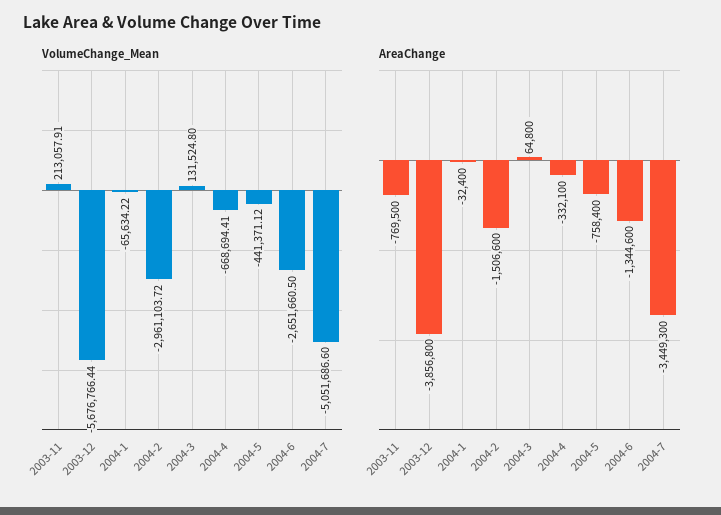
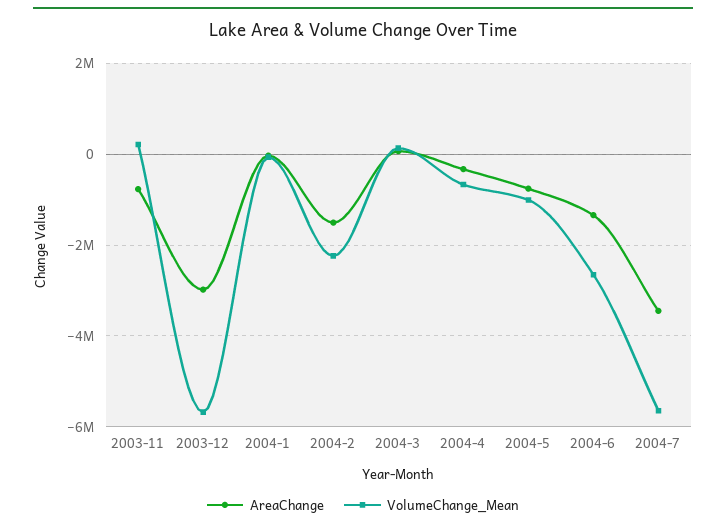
VolumeChange_Mean, 2004-2: -2961103.72 -> -2200000
VolumeChange_Mean, 2004-5: -441371.12 -> -1000000
VolumeChange_Mean, 2004-7: -5051686.6 -> -5600000
AreaChange, 2003-12: -3856800 -> -3000000

